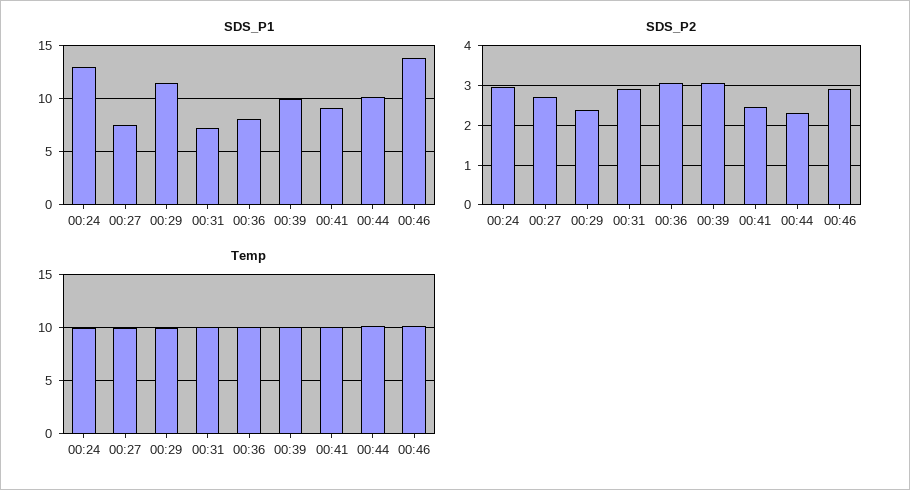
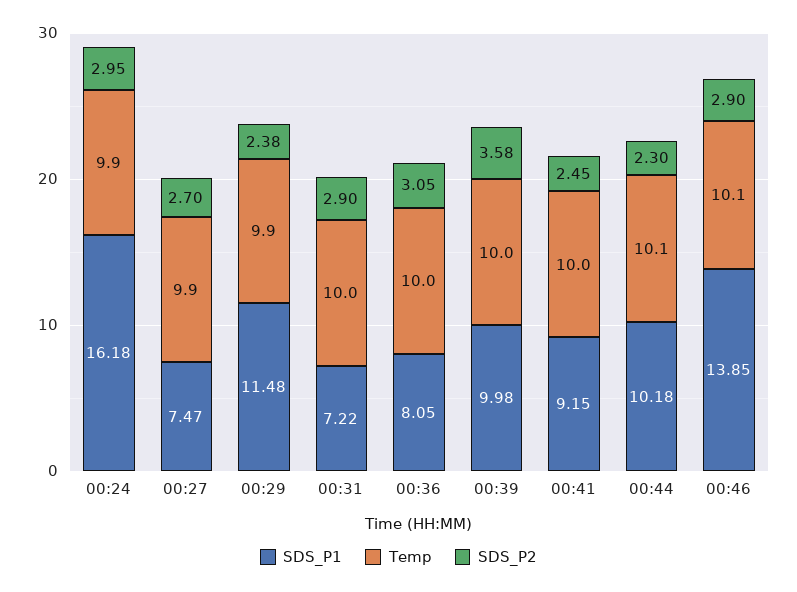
SDS_P1, 00:24: 13 -> 16.18
SDS_P2, 00:39: 3 -> 3.58

